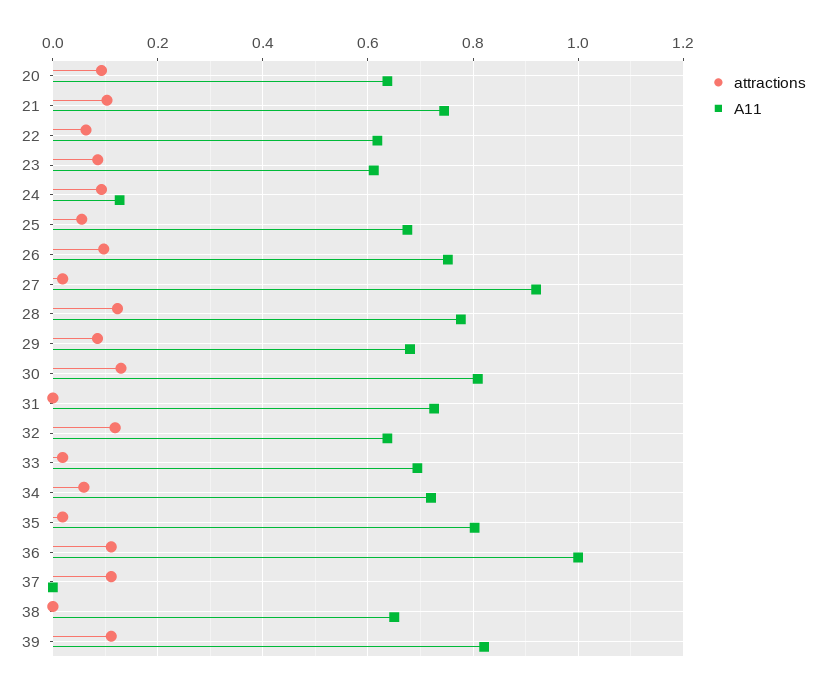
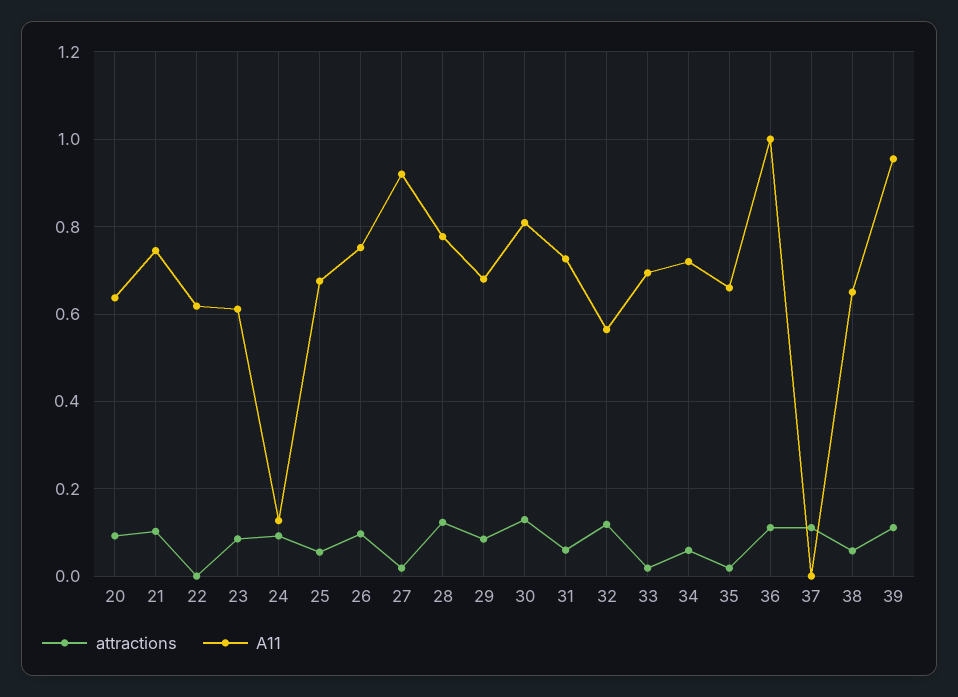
attractions, 22: 0.06 -> 0
attractions, 31: 0 -> 0.06
A11, 32: 0.64 -> 0.56
A11, 35: 0.8 -> 0.66
attractions, 38: 0 -> 0.06
A11, 39: 0.82 -> 0.96

